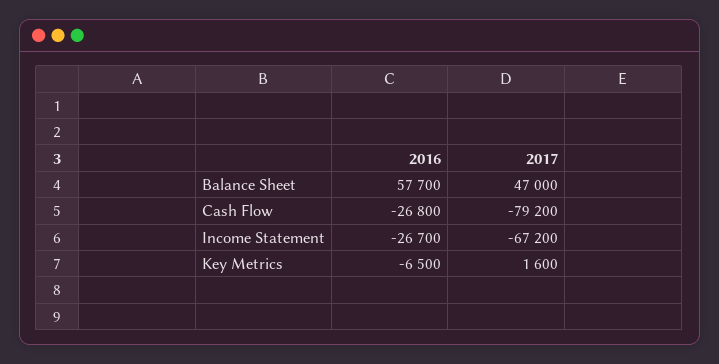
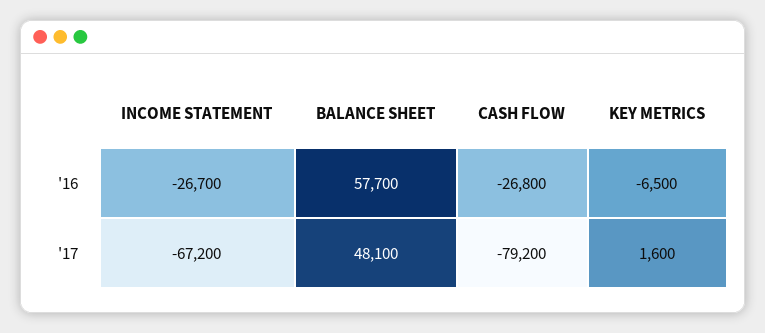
2017, Balance Sheet: 47000 -> 48100

